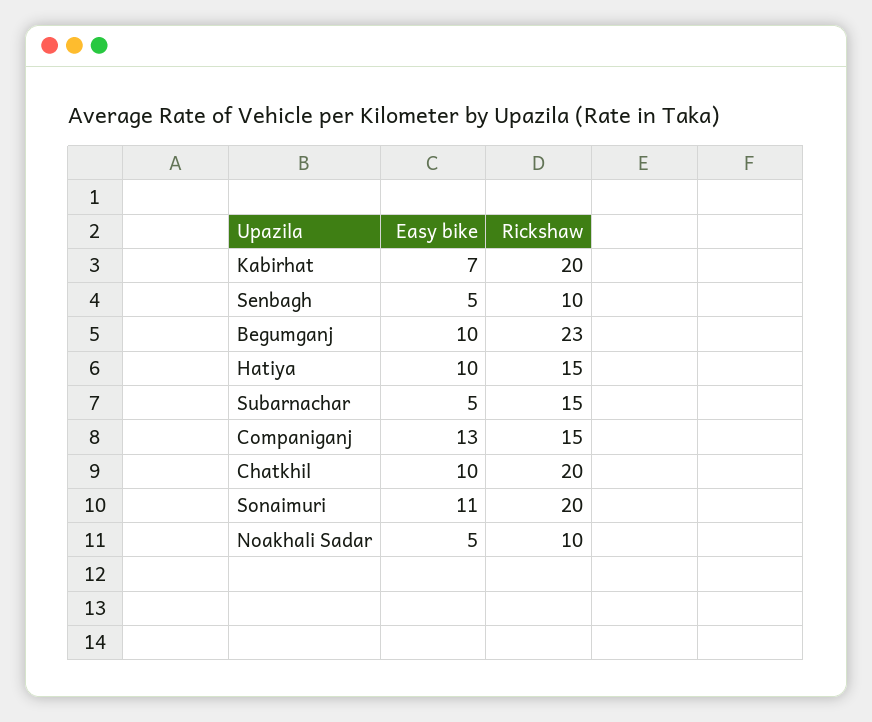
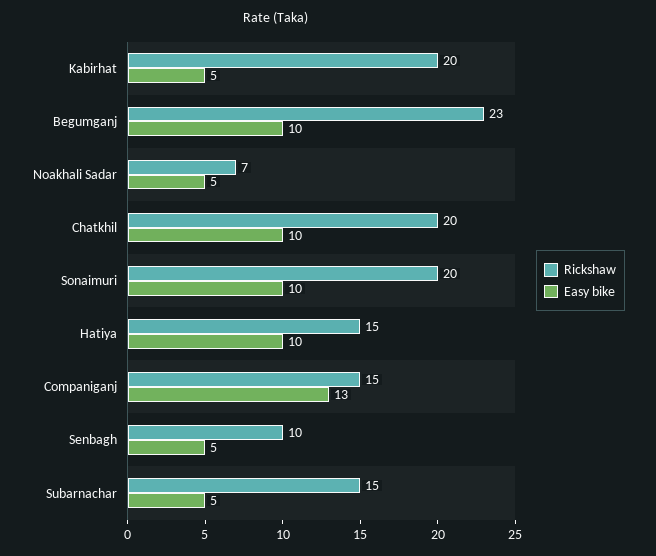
Easy bike, Kabirhat: 7 -> 5
Easy bike, Sonaimuri: 11 -> 10
Rickshaw, Noakhali Sadar: 10 -> 7

